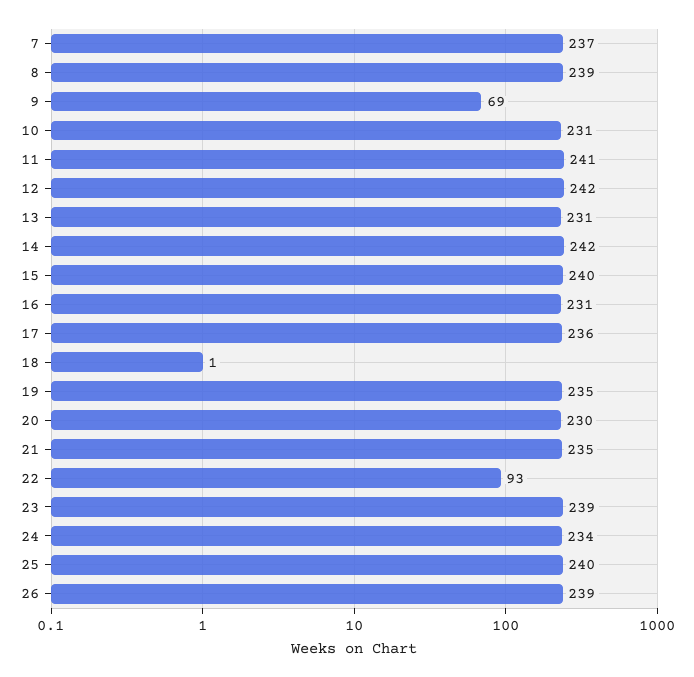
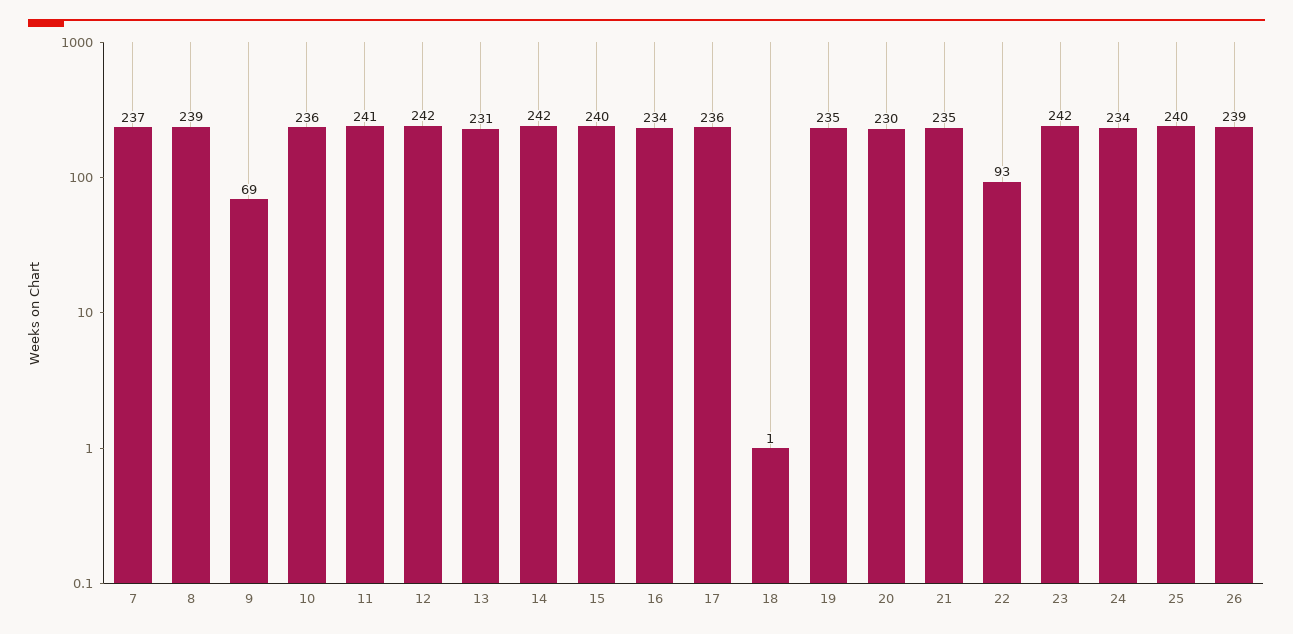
10: 231 -> 236
16: 231 -> 234
23: 239 -> 242

